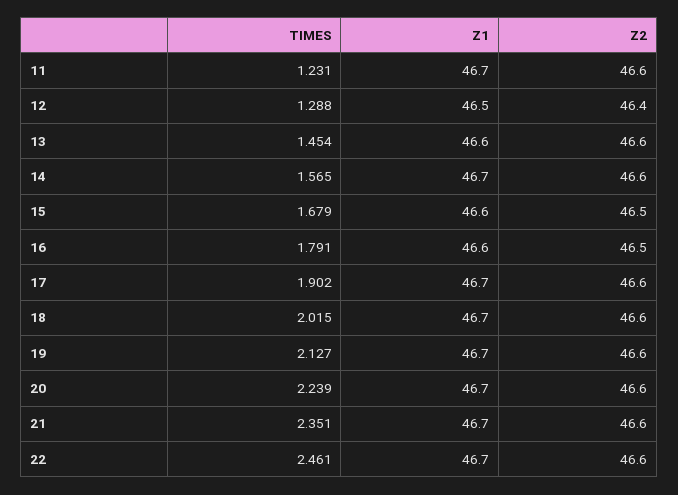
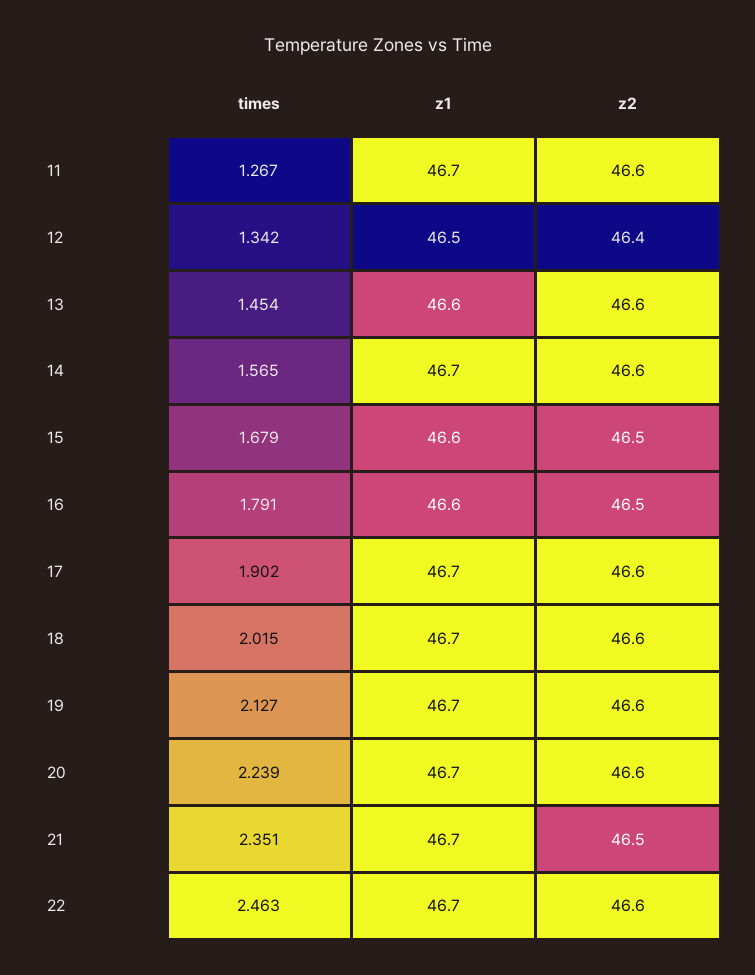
TIMES, 11: 1.231 -> 1.267
TIMES, 12: 1.288 -> 1.342
Z2, 21: 46.6 -> 46.5
TIMES, 22: 2.461 -> 2.463

